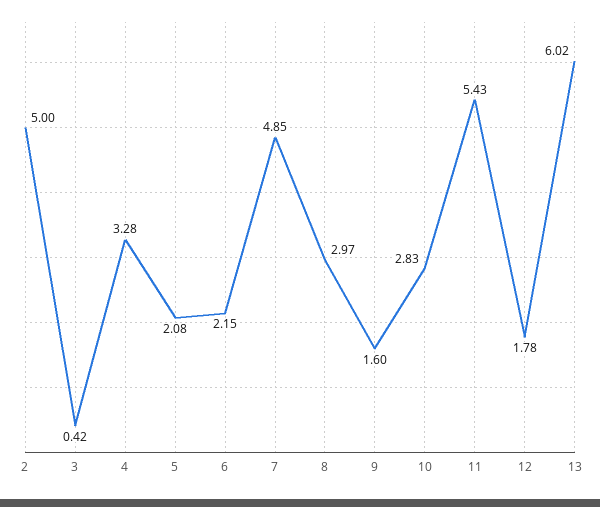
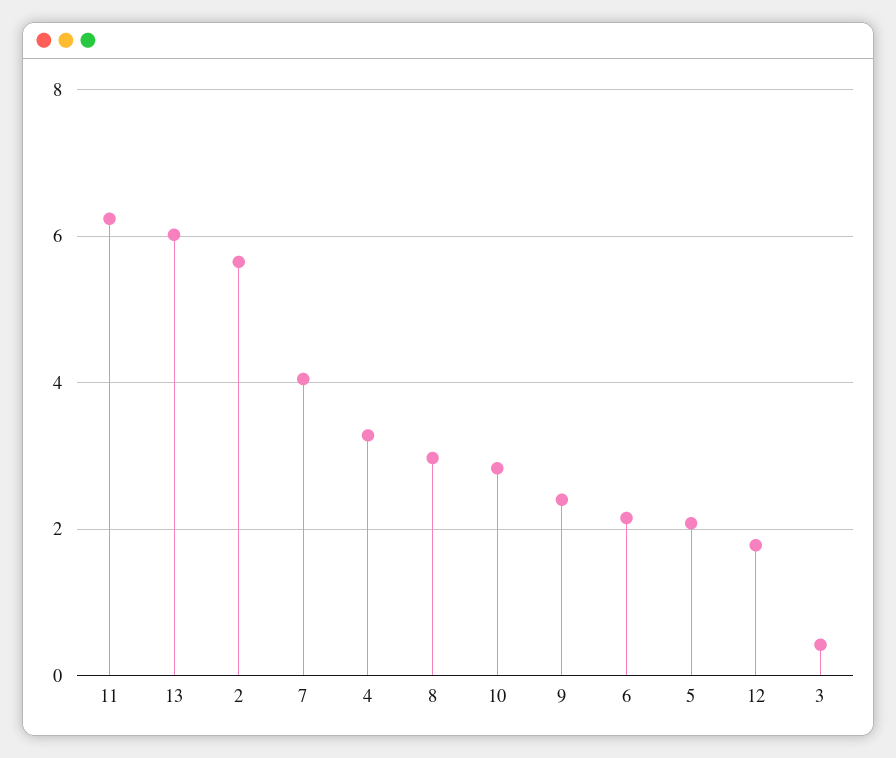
2: 5 -> 5.6
7: 4.85 -> 4
9: 1.6 -> 2.4
11: 5.43 -> 6.2

